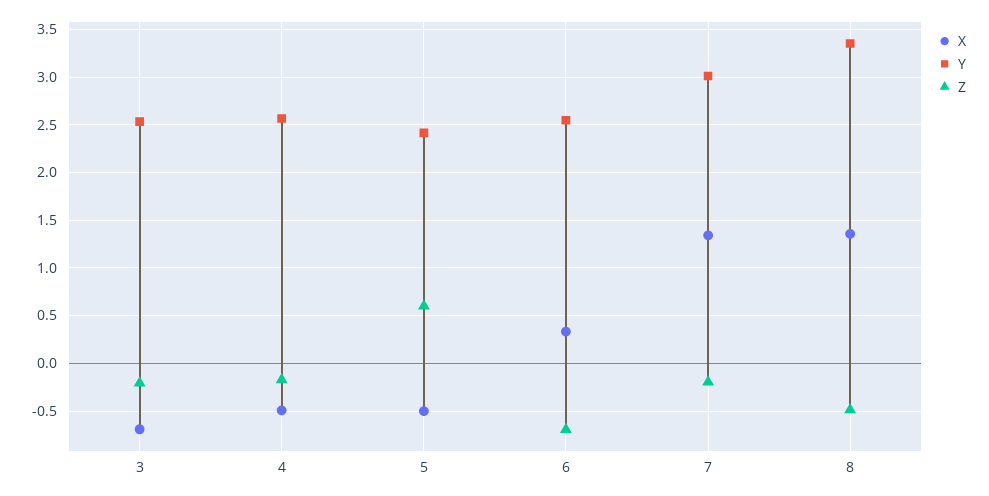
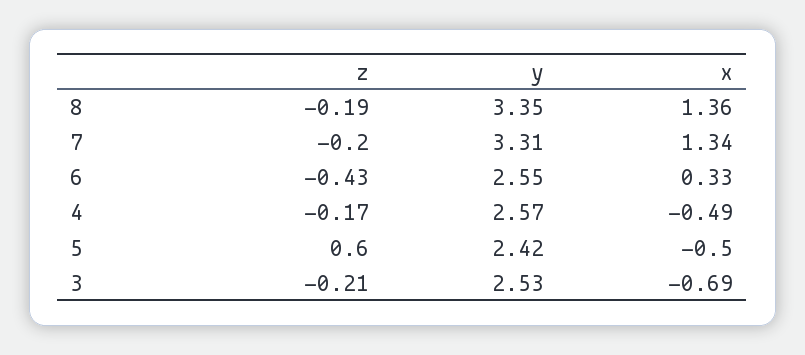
Z, 6: -0.7 -> -0.43
Y, 7: 3 -> 3.31
Z, 8: -0.5 -> -0.19

